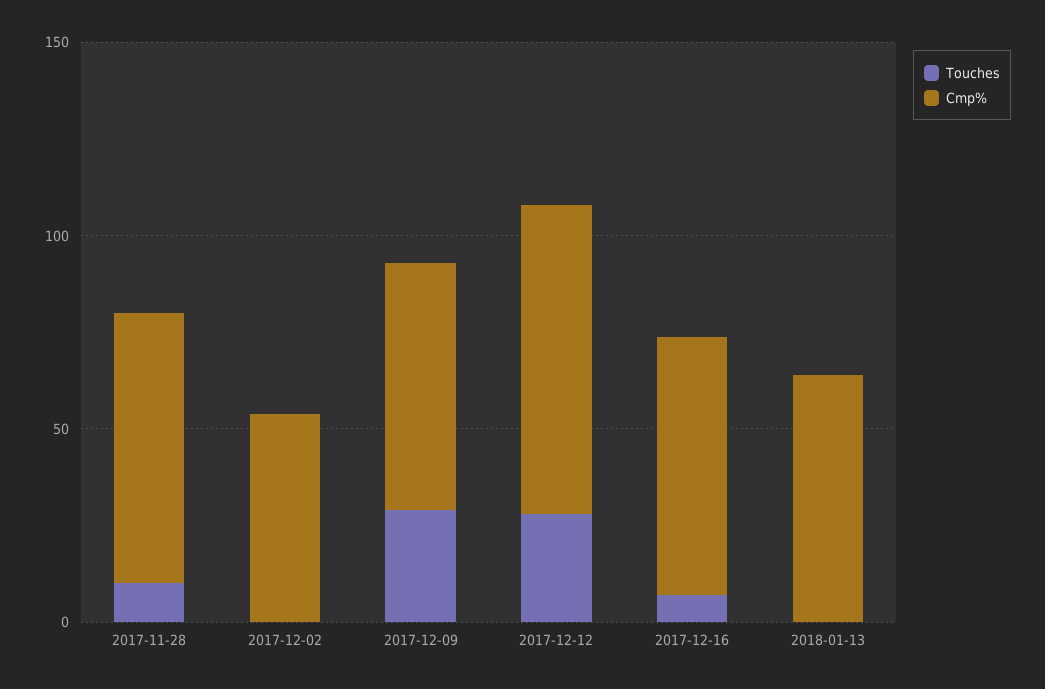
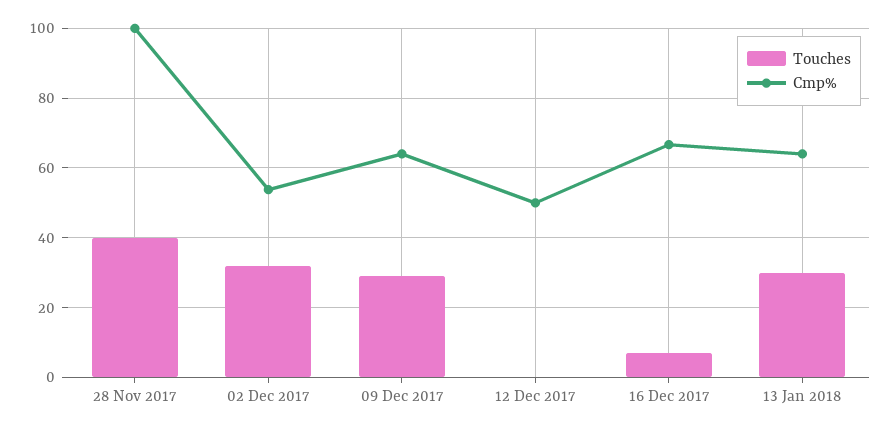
Touches, 2017-11-28: 10 -> 40
Cmp%, 2017-11-28: 70 -> 100
Touches, 2017-12-02: 0 -> 32
Touches, 2017-12-12: 30 -> 0
Cmp%, 2017-12-12: 80 -> 50
Touches, 2018-01-13: 0 -> 30

